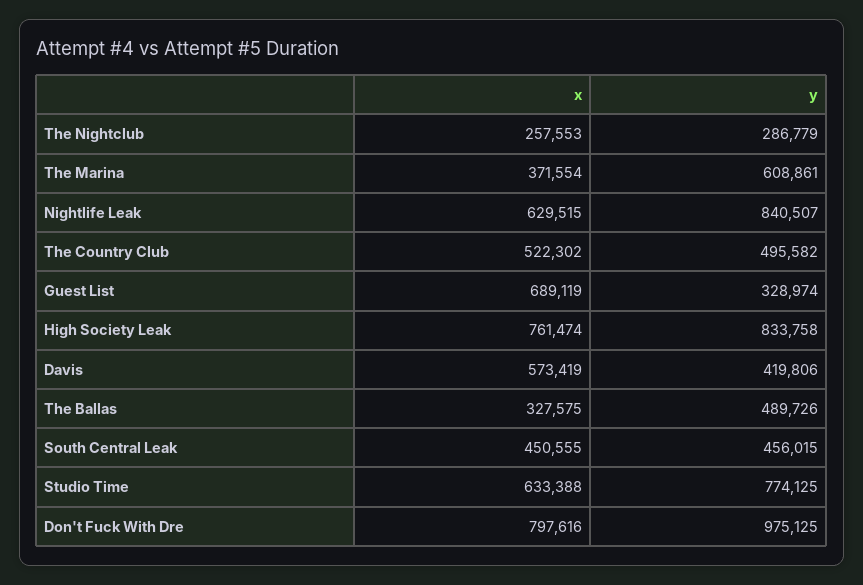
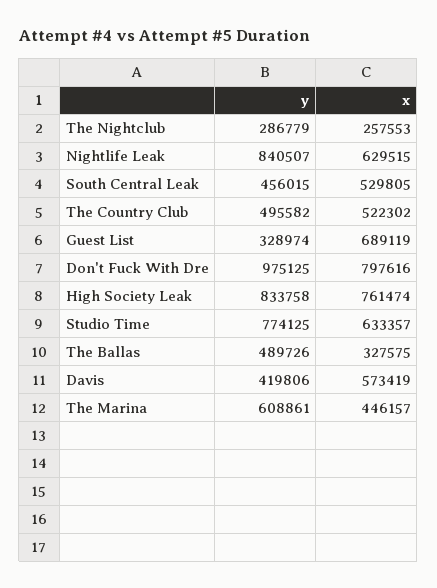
x, The Marina: 371554 -> 446157
x, South Central Leak: 450555 -> 529805
x, Studio Time: 633388 -> 633357

